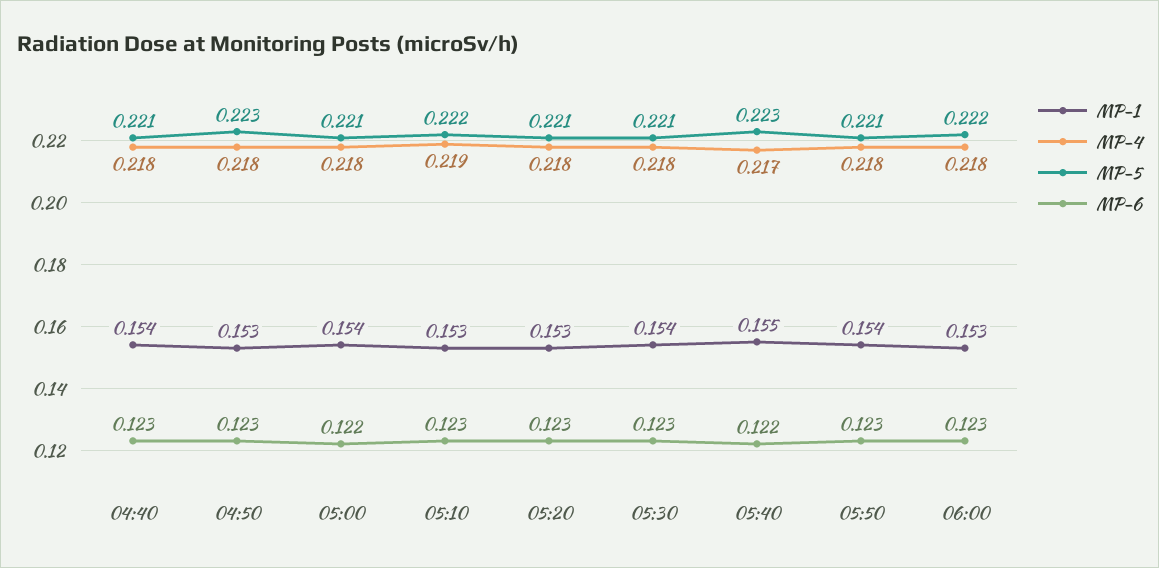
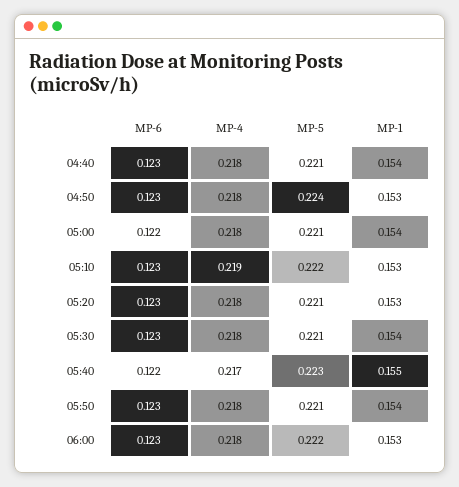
MP-5, 04:50: 0.223 -> 0.224

